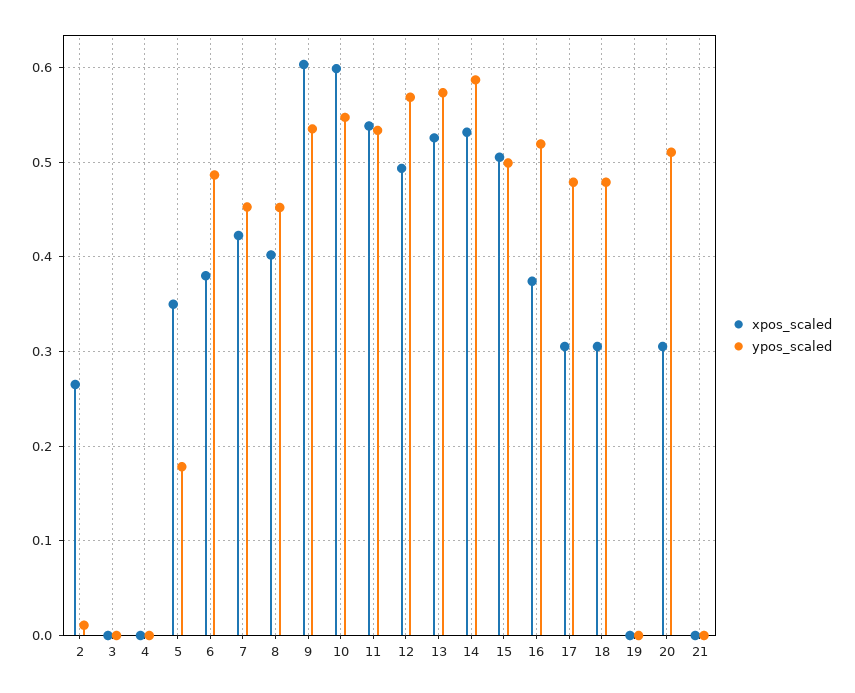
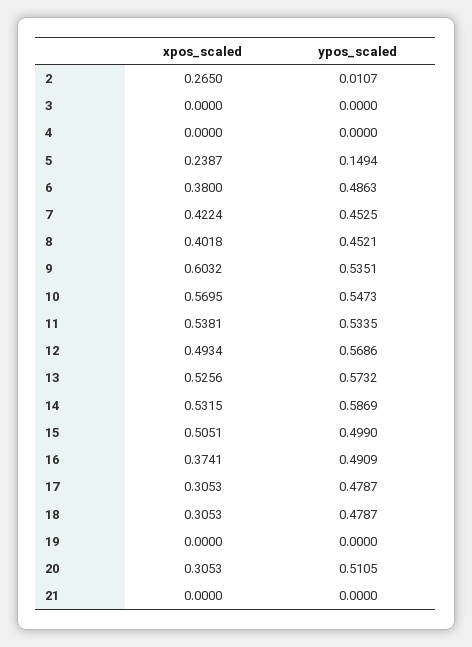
xpos_scaled, 5: 0.35 -> 0.2387
ypos_scaled, 5: 0.18 -> 0.1494
xpos_scaled, 10: 0.6 -> 0.5695
ypos_scaled, 16: 0.52 -> 0.4909

